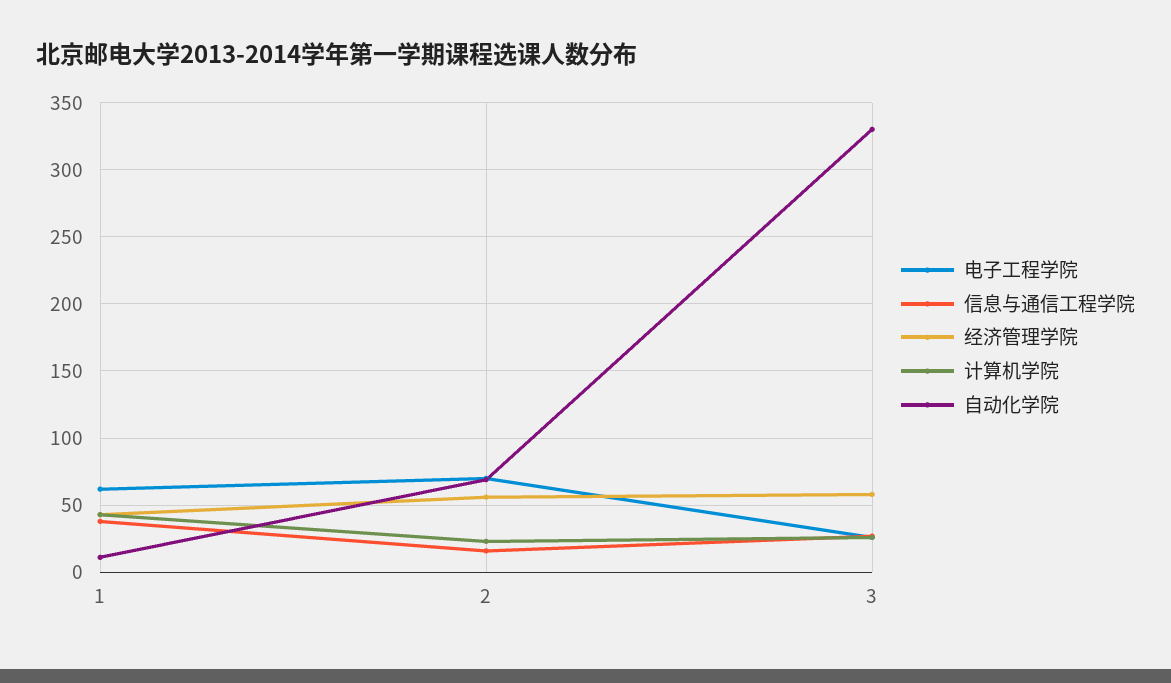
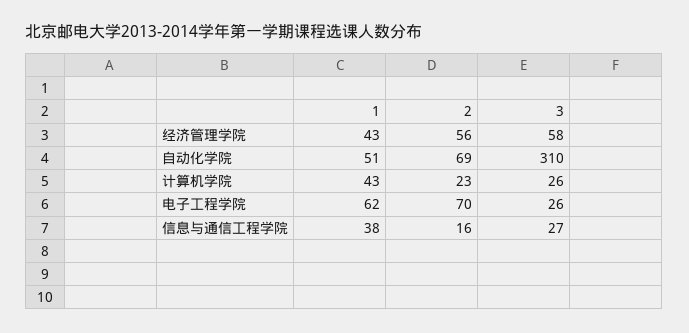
自动化学院, 1: 10 -> 51
自动化学院, 3: 330 -> 310

